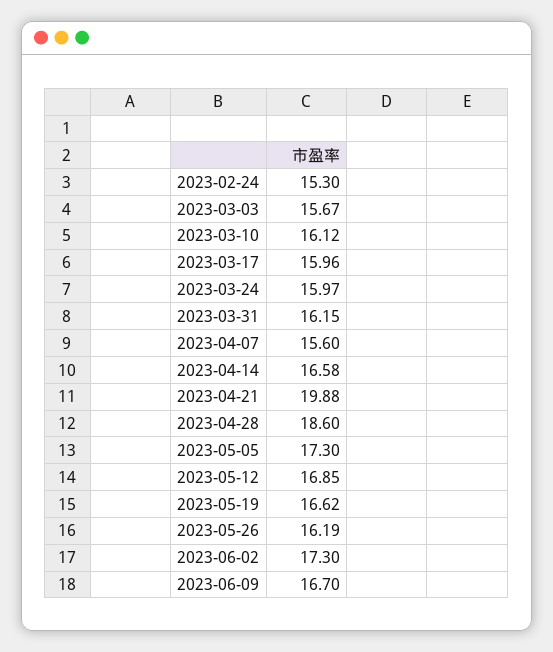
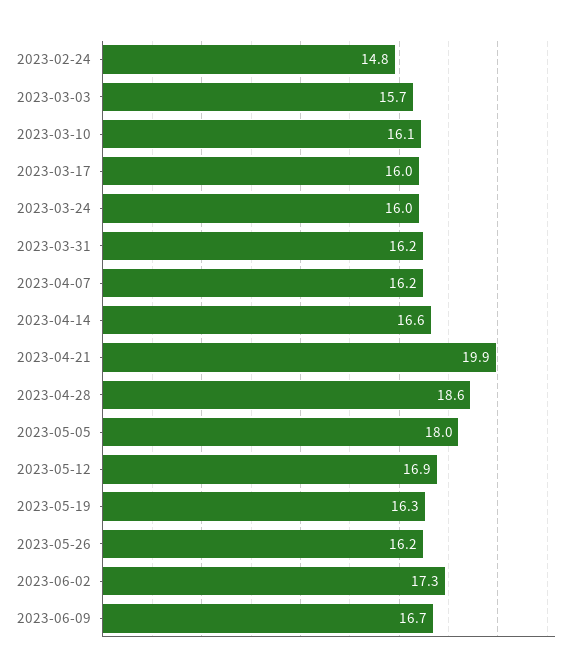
2023-02-24: 15.3 -> 14.8
2023-04-07: 15.6 -> 16.2
2023-05-05: 17.3 -> 18
2023-05-19: 16.62 -> 16.3

